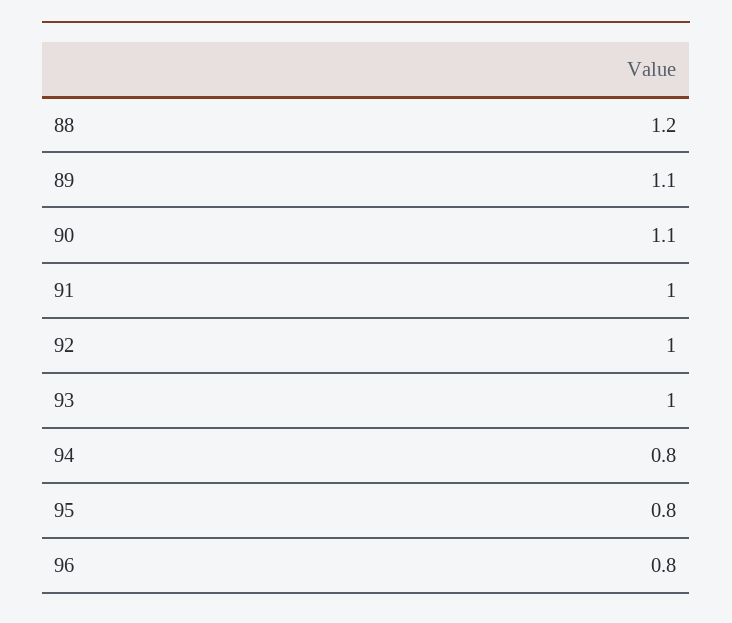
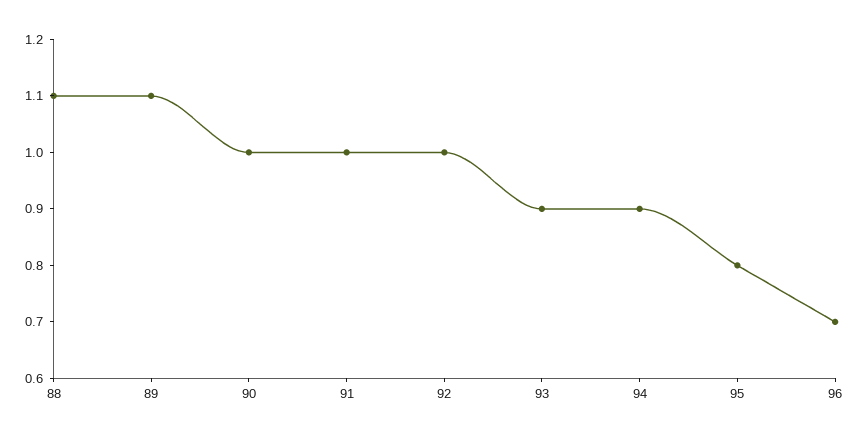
88: 1.2 -> 1.1
90: 1.1 -> 1
93: 1 -> 0.9
94: 0.8 -> 0.9
96: 0.8 -> 0.7

